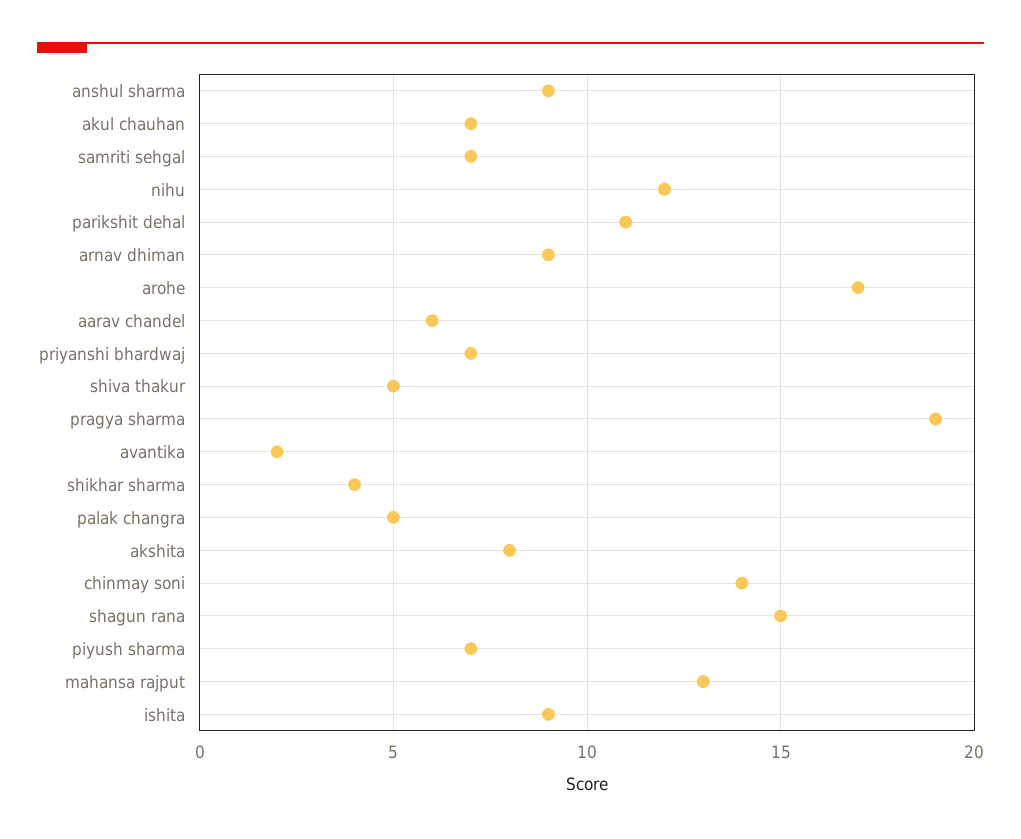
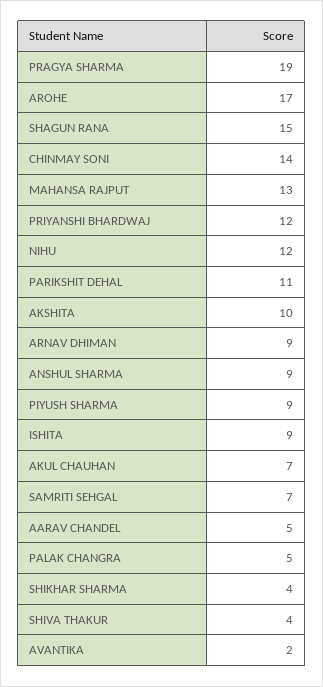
aarav chandel: 6 -> 5
priyanshi bhardwaj: 7 -> 12
shiva thakur: 5 -> 4
akshita: 8 -> 10
piyush sharma: 7 -> 9

